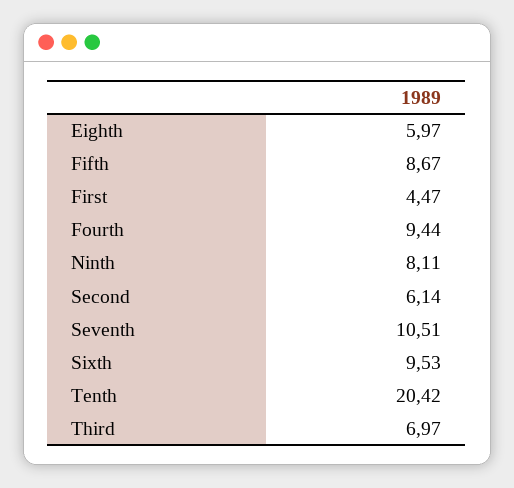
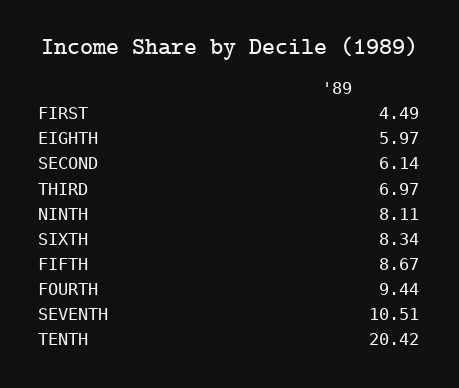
First: 4.47 -> 4.49
Sixth: 9.53 -> 8.34

